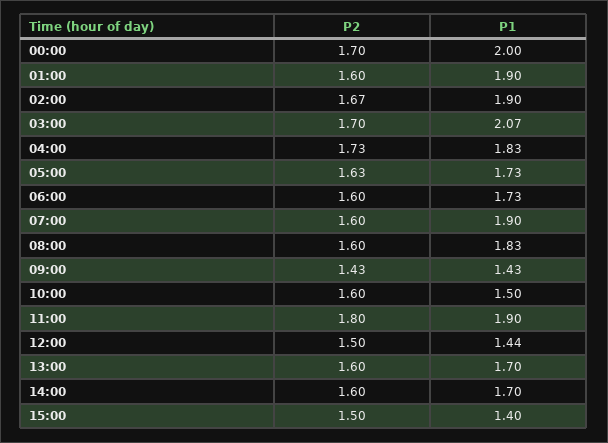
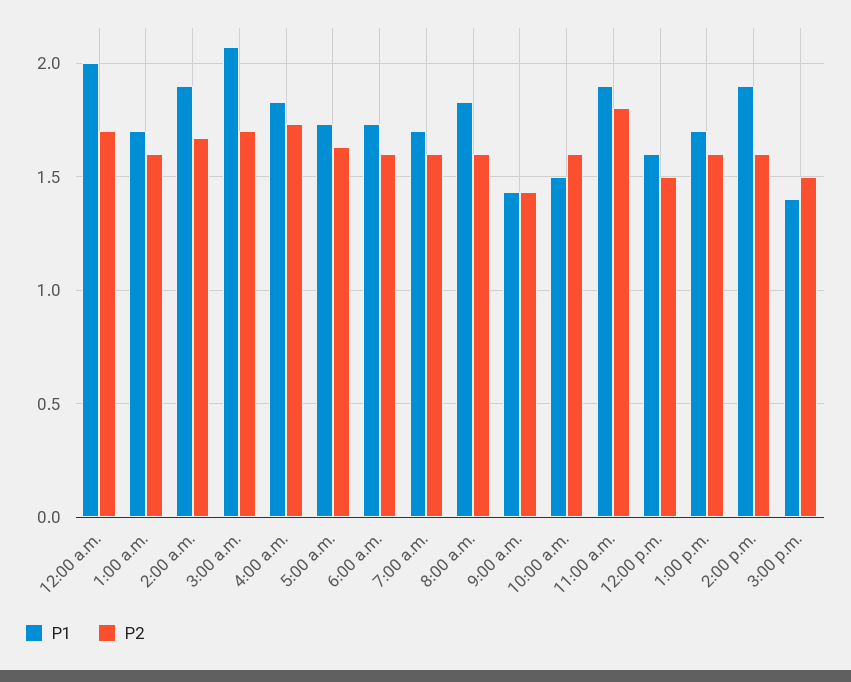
P1, 01:00: 1.9 -> 1.7
P1, 07:00: 1.9 -> 1.7
P1, 12:00: 1.44 -> 1.6
P1, 14:00: 1.7 -> 1.9

